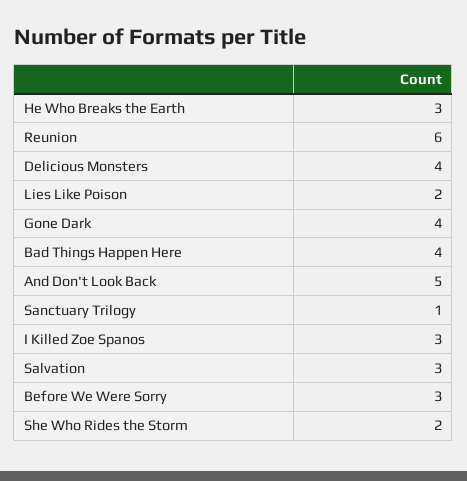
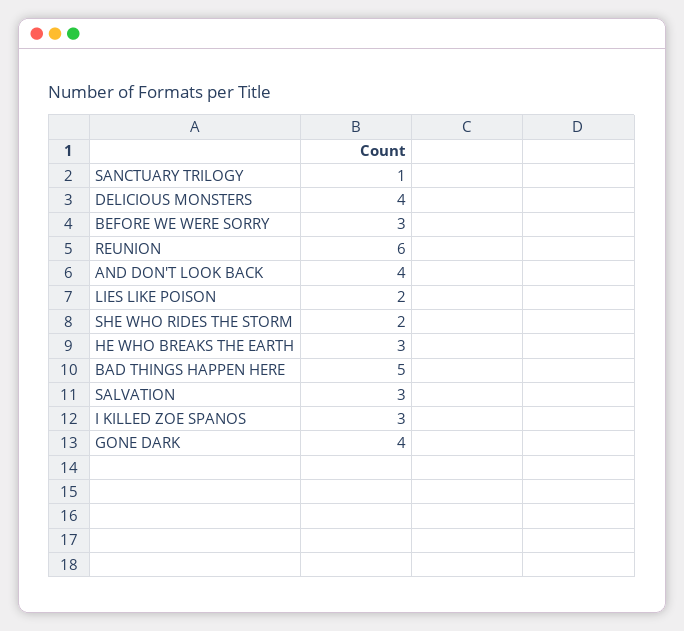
Bad Things Happen Here: 4 -> 5
And Don't Look Back: 5 -> 4

